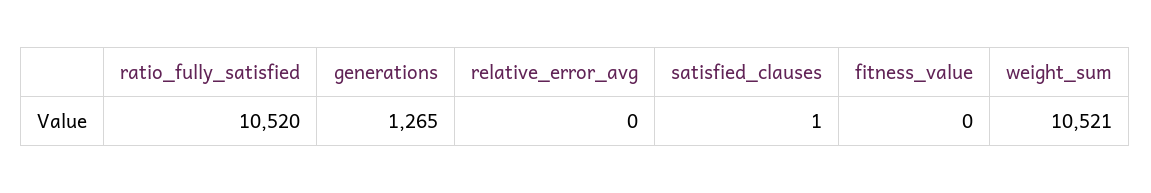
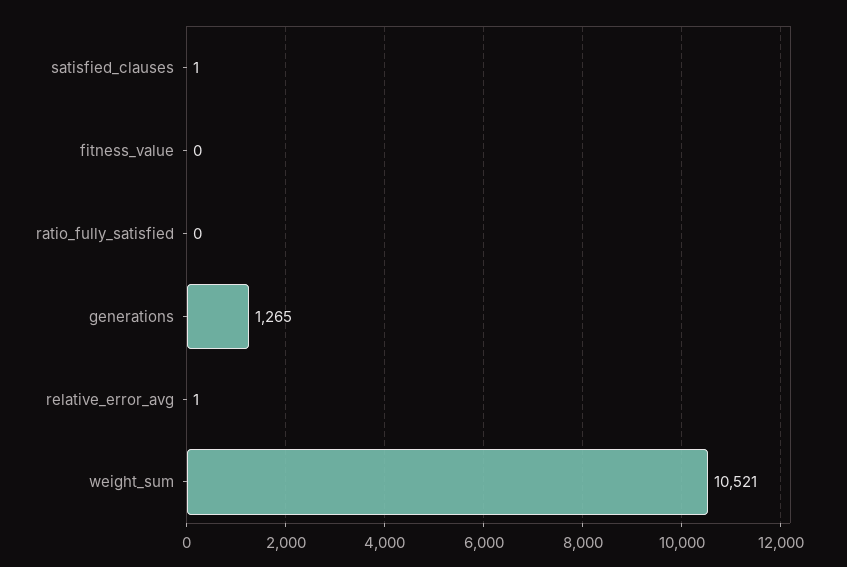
ratio_fully_satisfied: 10520 -> 0
relative_error_avg: 0 -> 1

